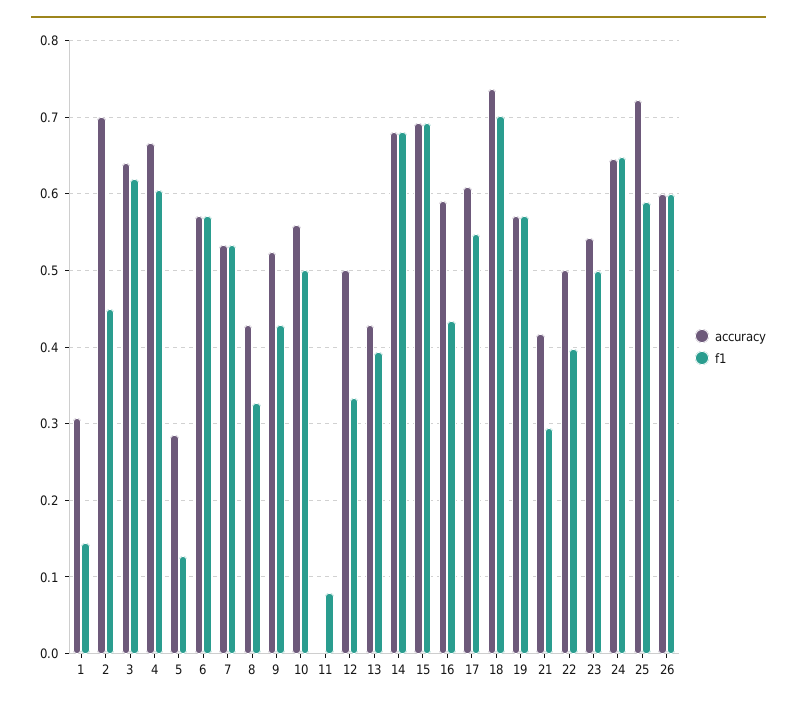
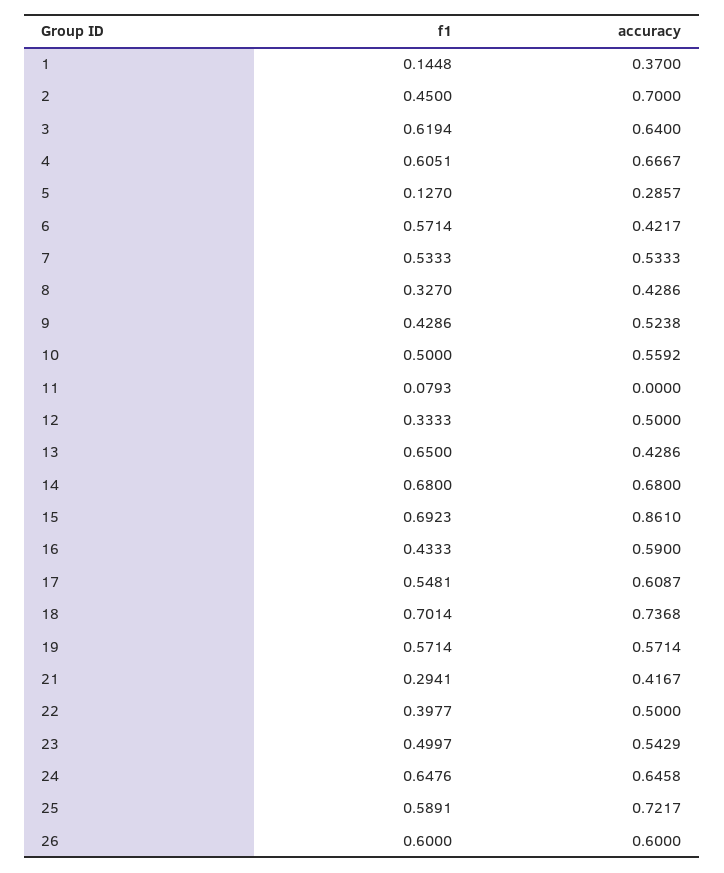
accuracy, 1: 0.31 -> 0.37
accuracy, 6: 0.57 -> 0.4217
f1, 13: 0.39 -> 0.65
accuracy, 15: 0.69 -> 0.861

